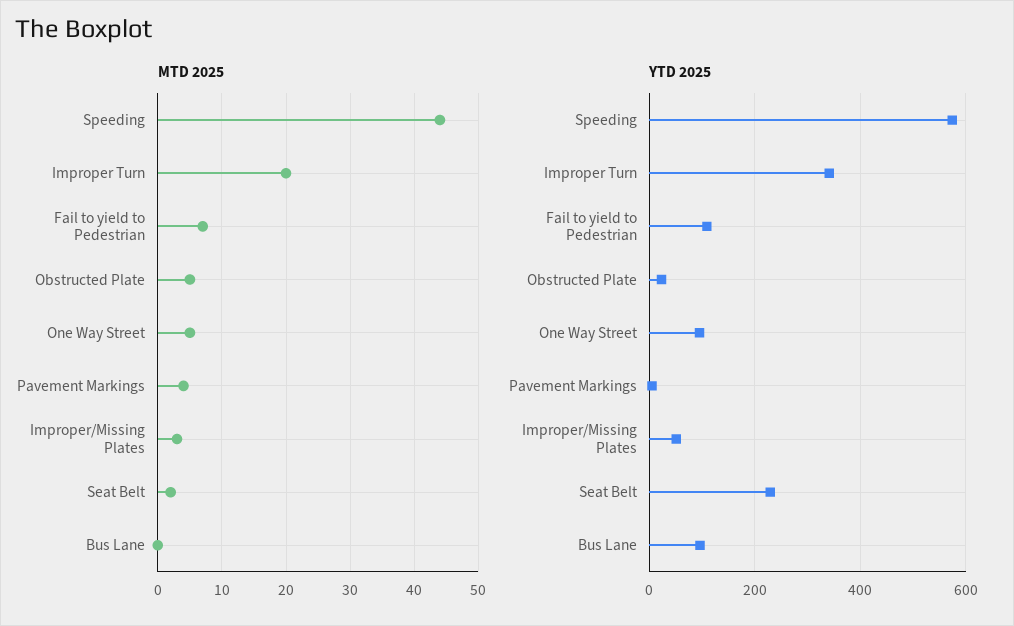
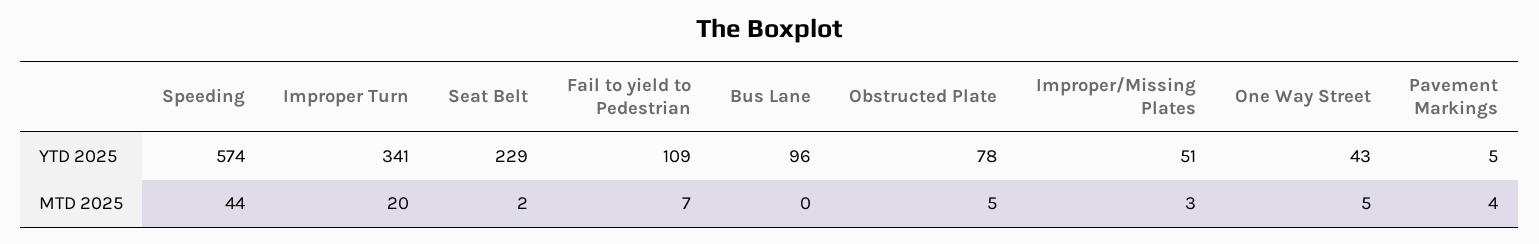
YTD 2025, Obstructed Plate: 20 -> 78
YTD 2025, One Way Street: 100 -> 43

